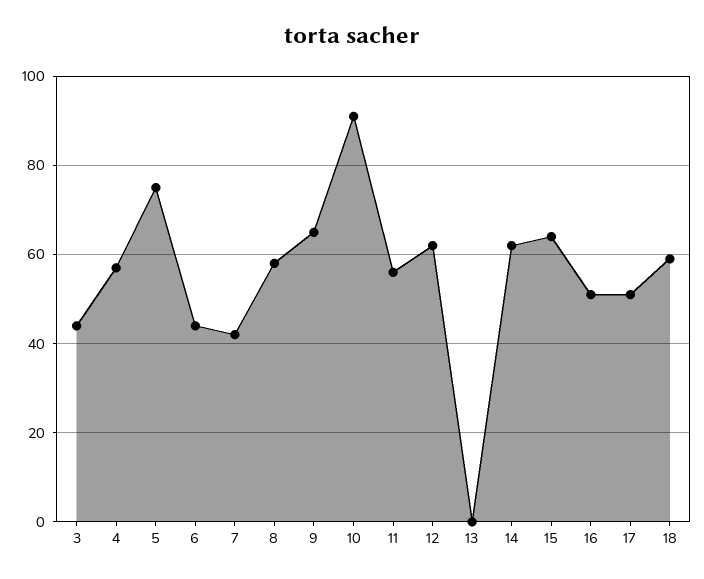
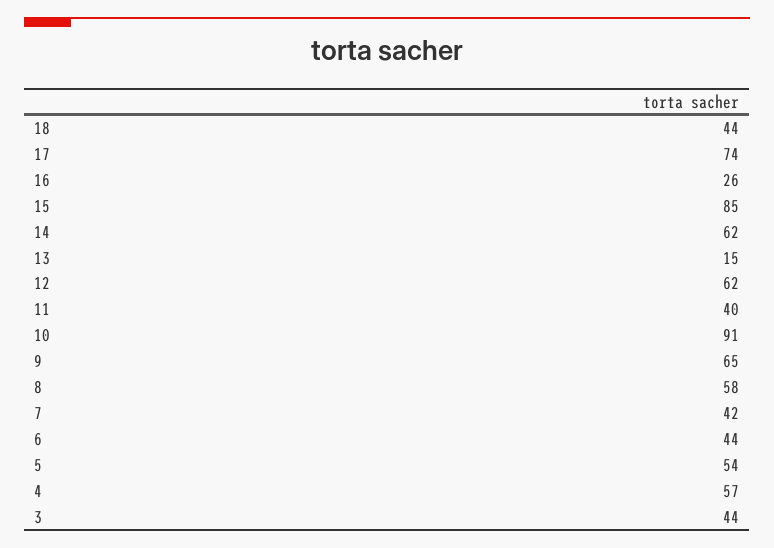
5: 75 -> 54
11: 55 -> 40
13: 0 -> 15
15: 65 -> 85
16: 50 -> 26
17: 50 -> 74
18: 60 -> 44

